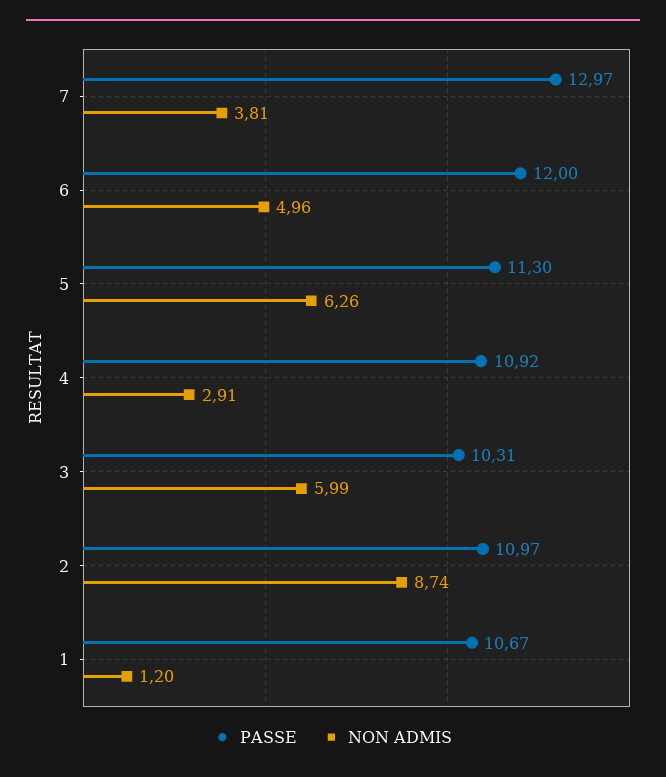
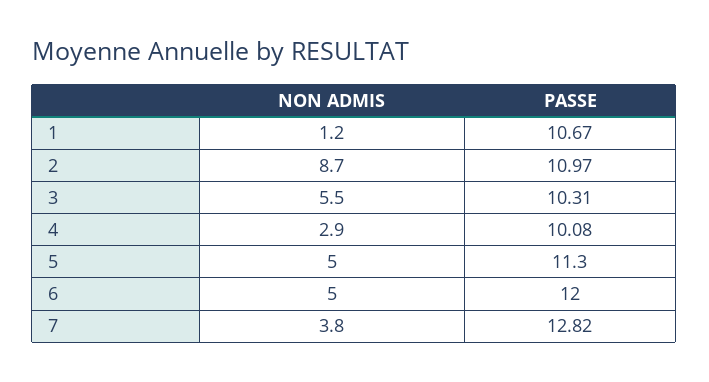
PASSE, 7: 12.97 -> 12.82
NON ADMIS, 5: 6.26 -> 5
PASSE, 4: 10.92 -> 10.08
NON ADMIS, 3: 5.99 -> 5.5

